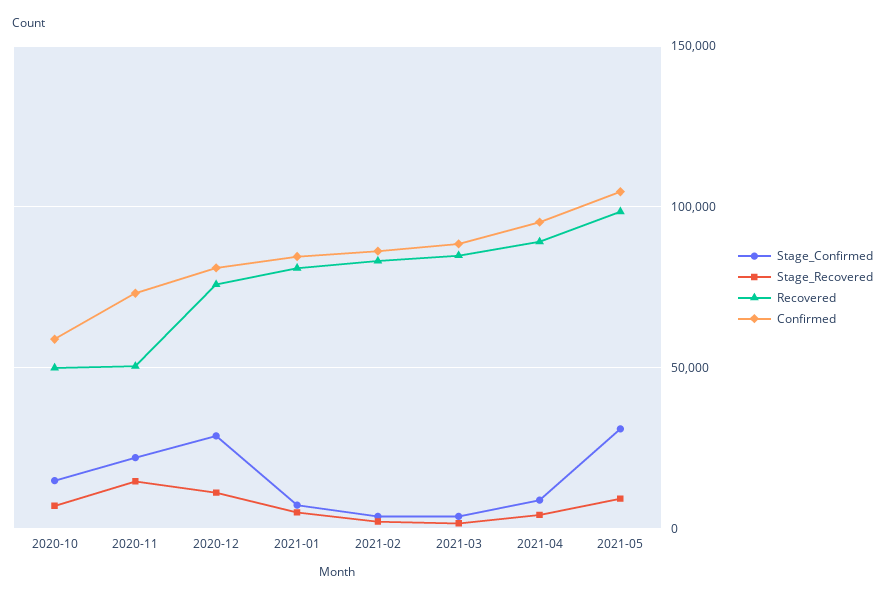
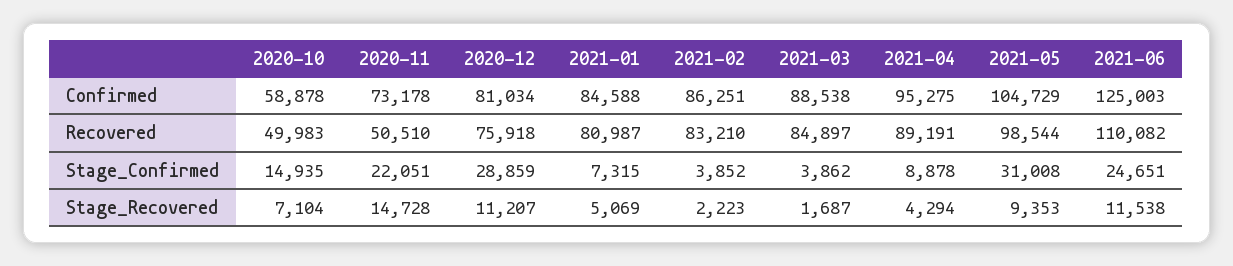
Confirmed, 2021-06: none -> 125003
Recovered, 2021-06: none -> 110082
Stage_Confirmed, 2021-06: none -> 24651
Stage_Recovered, 2021-06: none -> 11538

